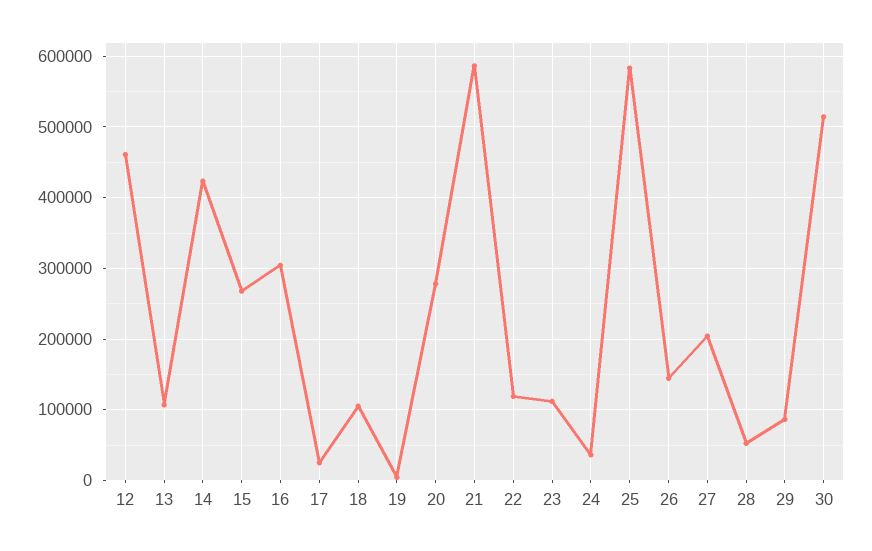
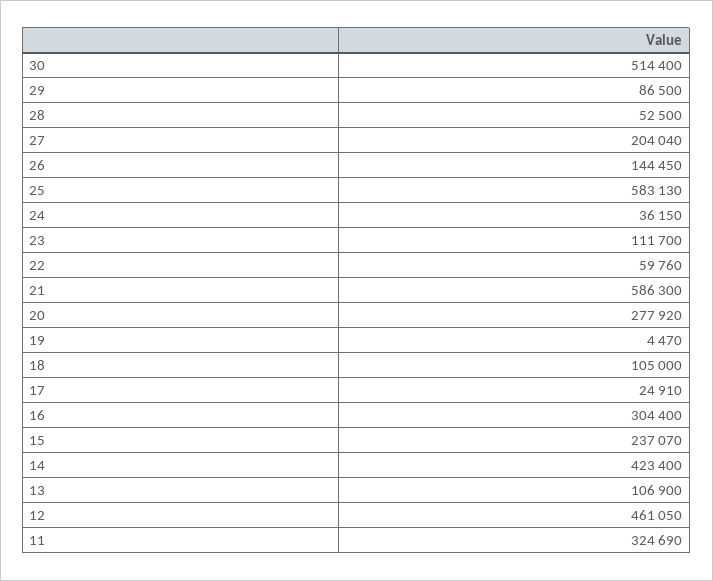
15: 270000 -> 237070
22: 120000 -> 59760
11: none -> 324690

